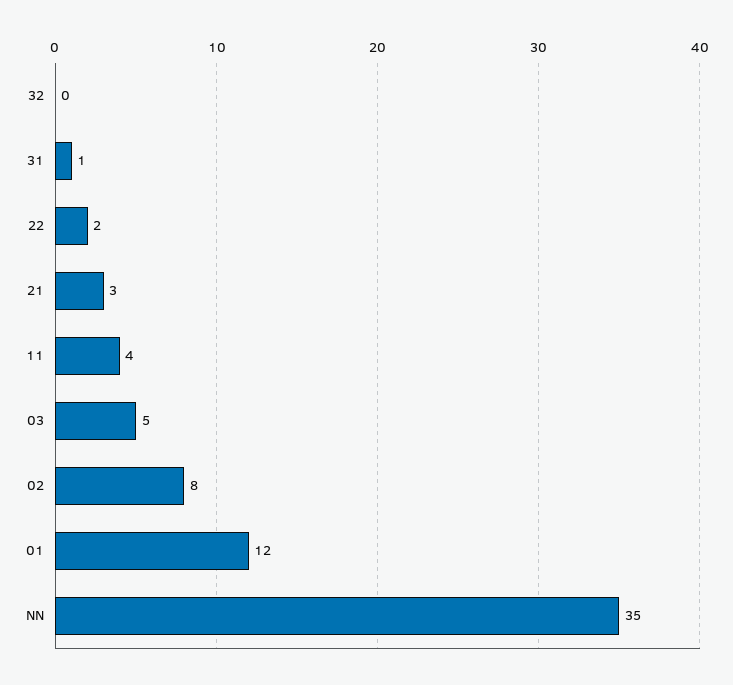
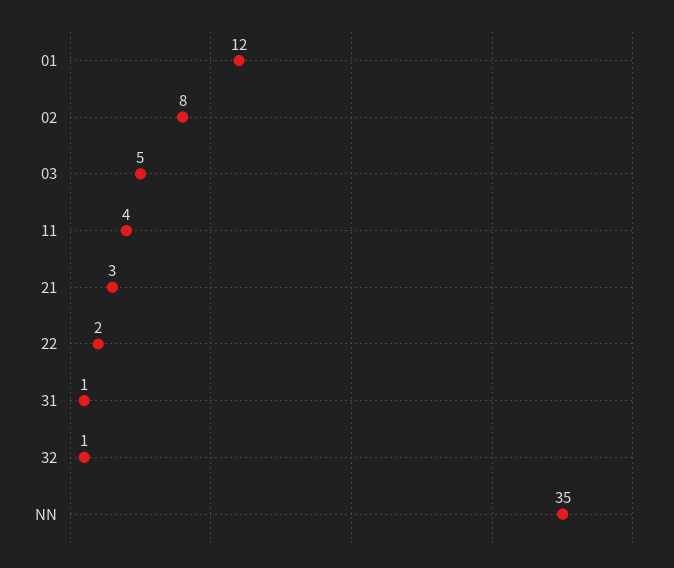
32: 0 -> 1

